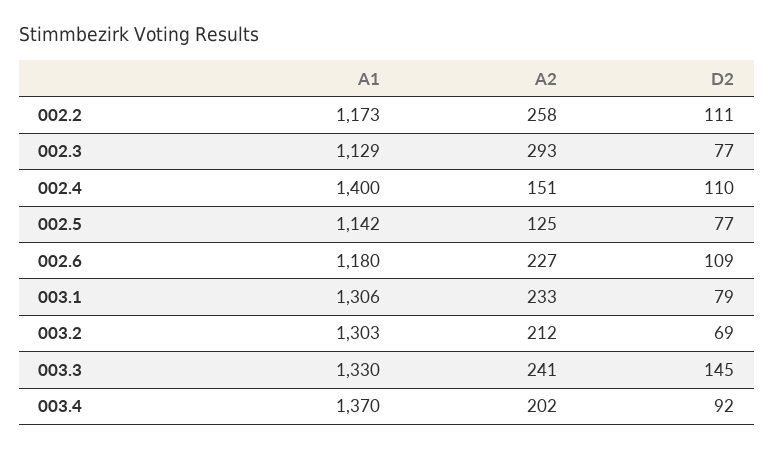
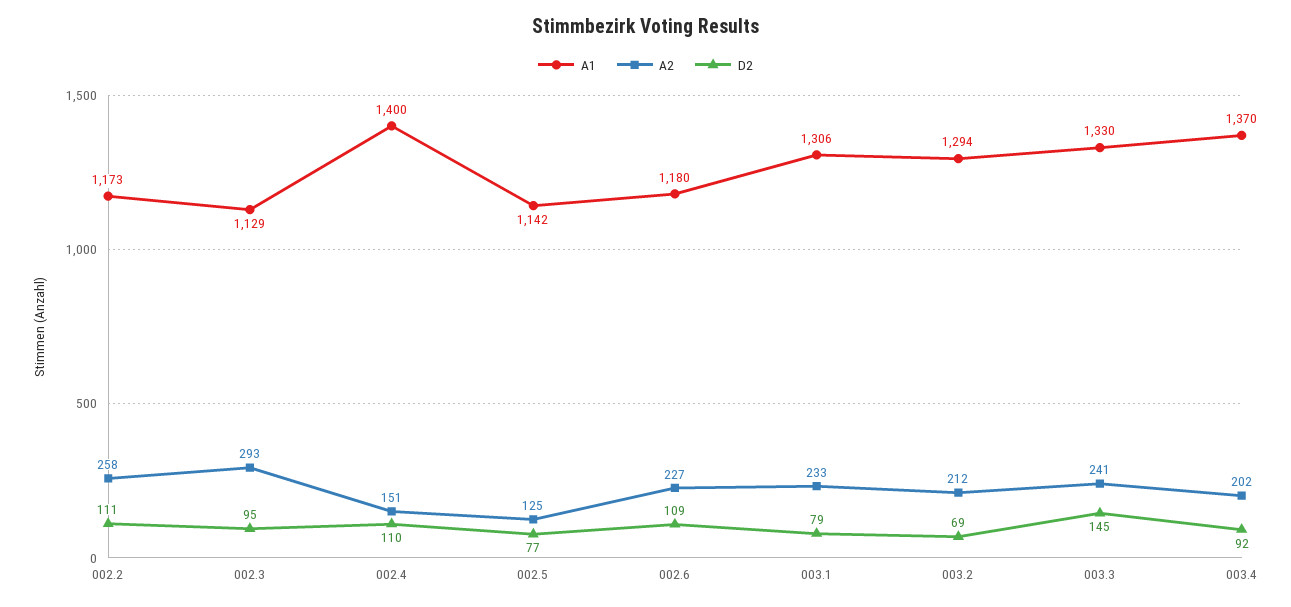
D2, 002.3: 77 -> 95
A1, 003.2: 1303 -> 1294

